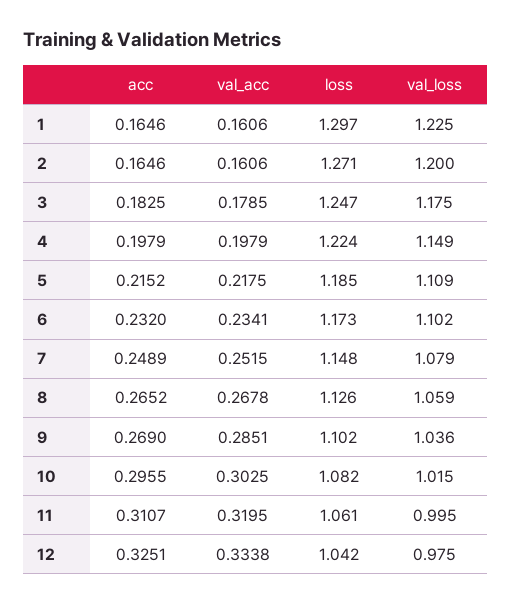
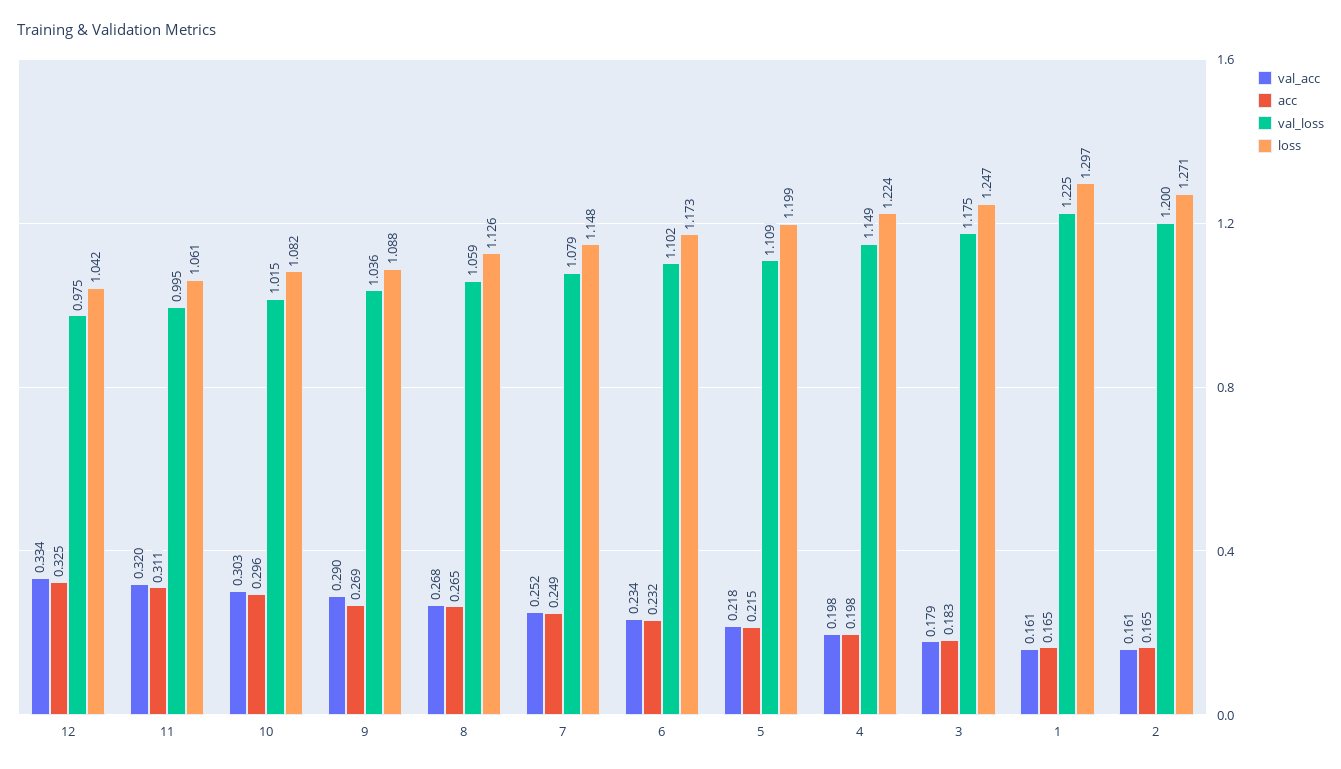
loss, 5: 1.185 -> 1.199
val_acc, 9: 0.2851 -> 0.29
loss, 9: 1.102 -> 1.088

